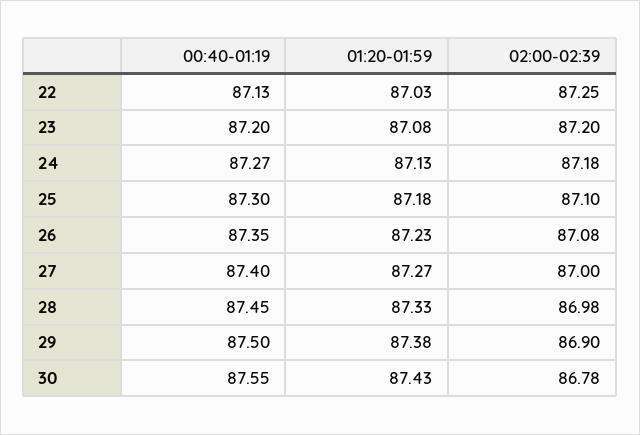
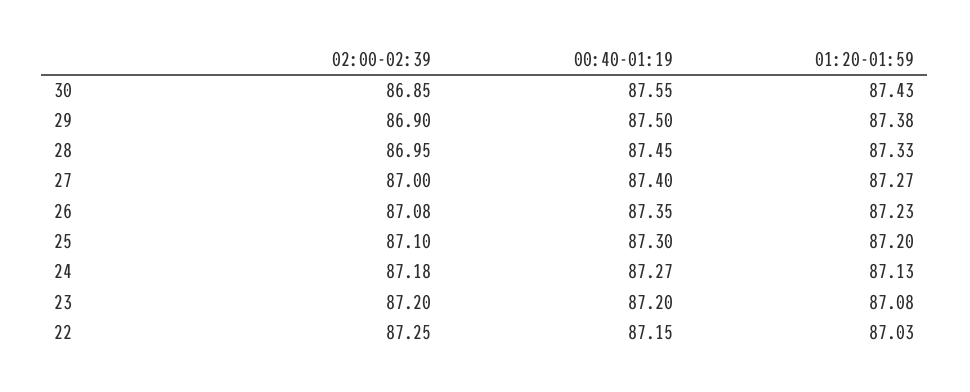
00:40-01:19, 22: 87.13 -> 87.15
01:20-01:59, 25: 87.18 -> 87.2
02:00-02:39, 28: 86.98 -> 86.95
02:00-02:39, 30: 86.78 -> 86.85

